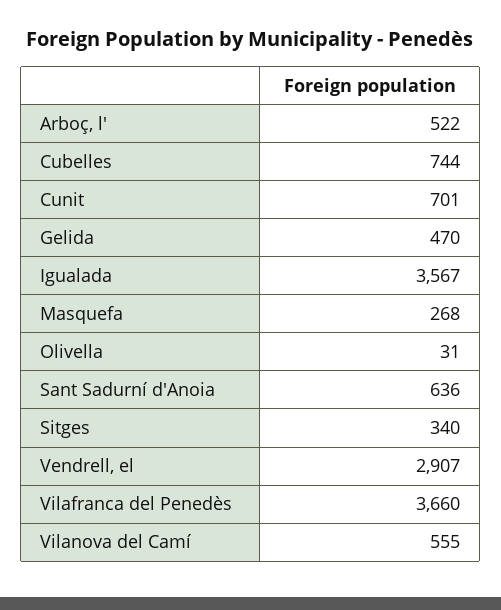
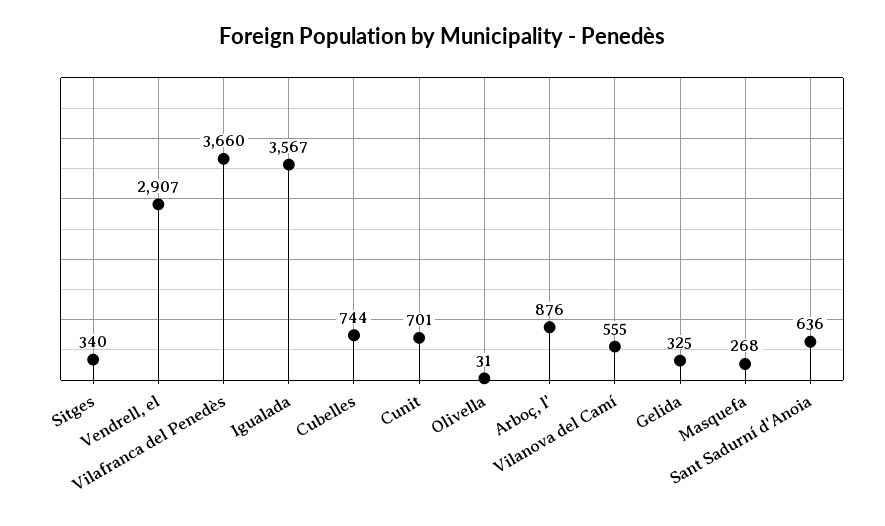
Arboç, l': 522 -> 876
Gelida: 470 -> 325

